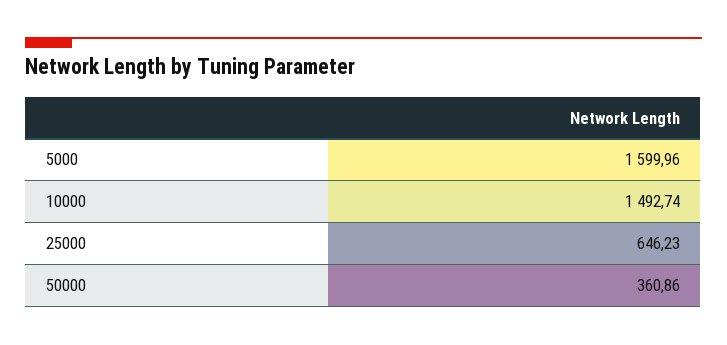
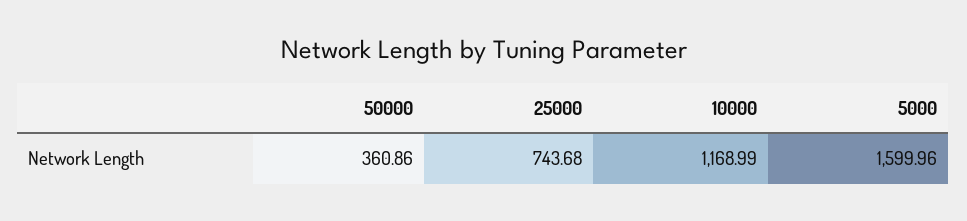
10000: 1492.74 -> 1168.99
25000: 646.23 -> 743.68

